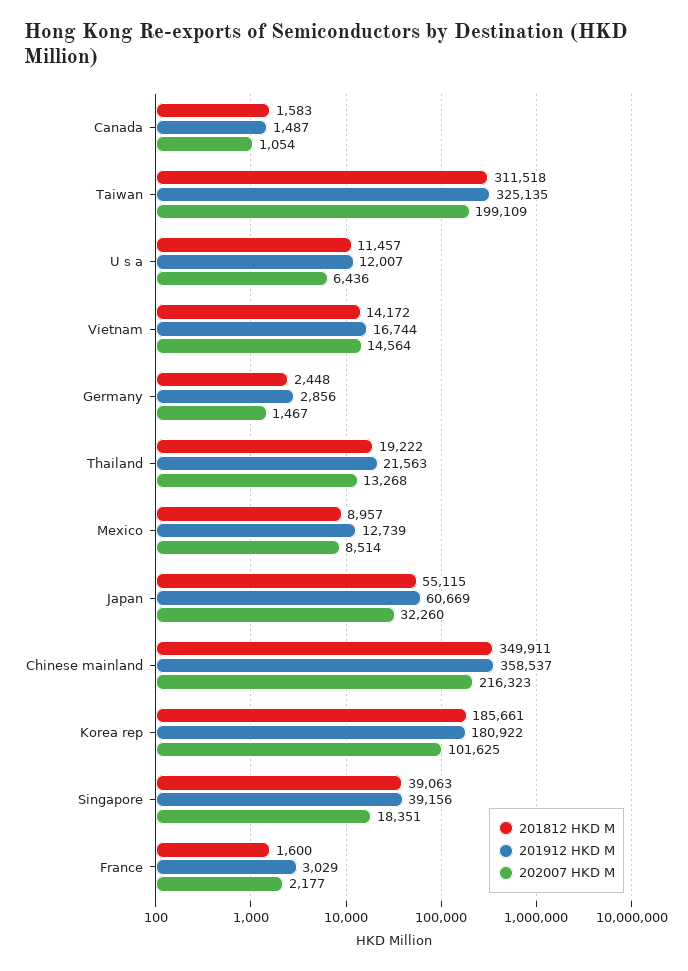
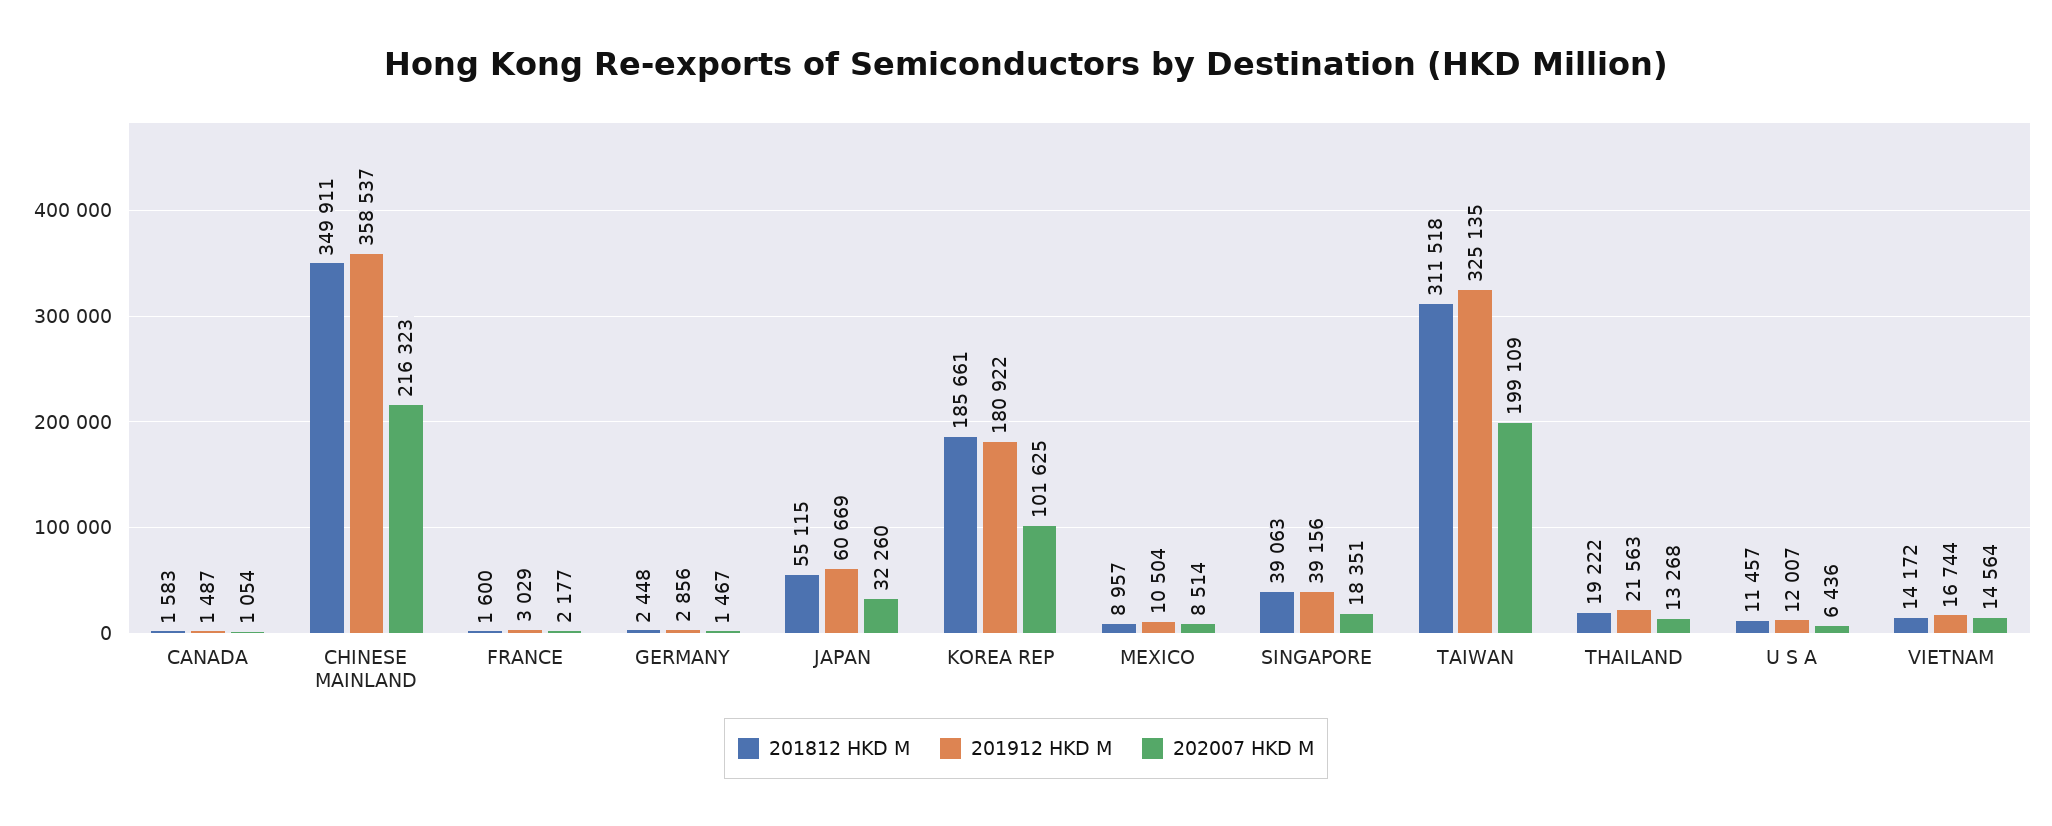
201912 HKD M, Mexico: 12739 -> 10504

